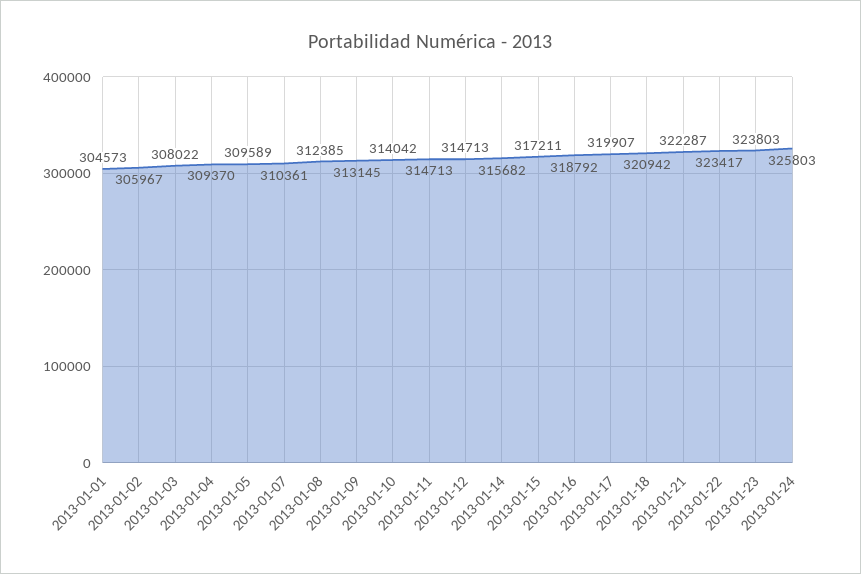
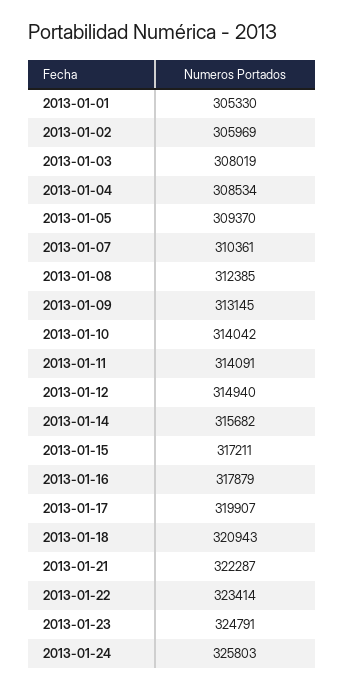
2013-01-01: 304573 -> 305330
2013-01-02: 305967 -> 305969
2013-01-03: 308022 -> 308019
2013-01-04: 309370 -> 308534
2013-01-05: 309589 -> 309370
2013-01-11: 314713 -> 314091
2013-01-12: 314713 -> 314940
2013-01-16: 318792 -> 317879
2013-01-18: 320942 -> 320943
2013-01-22: 323417 -> 323414
2013-01-23: 323803 -> 324791

